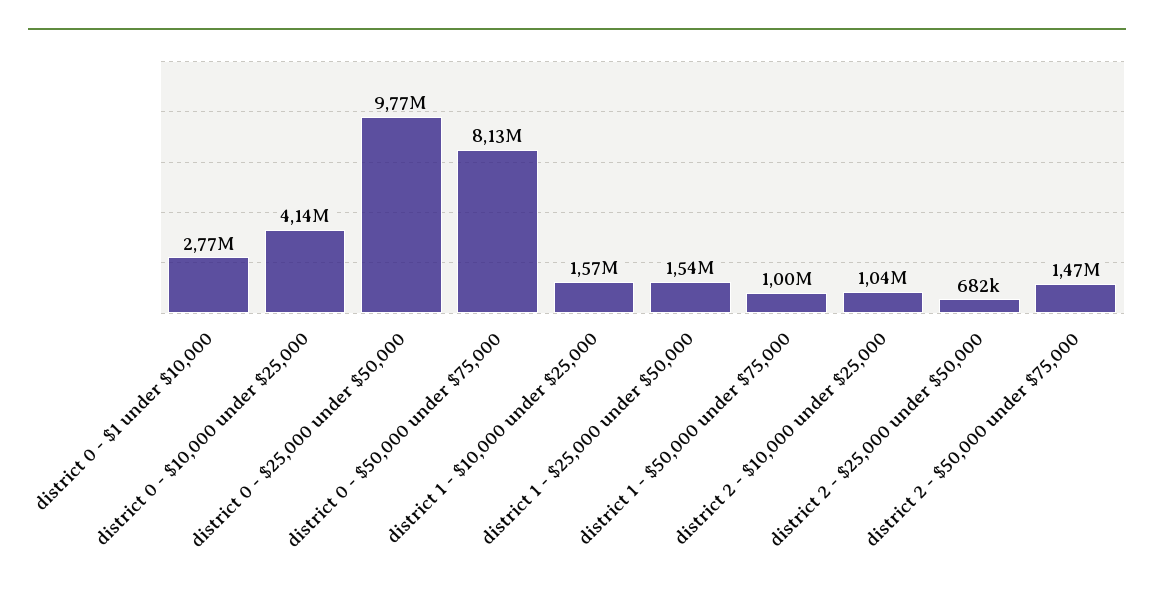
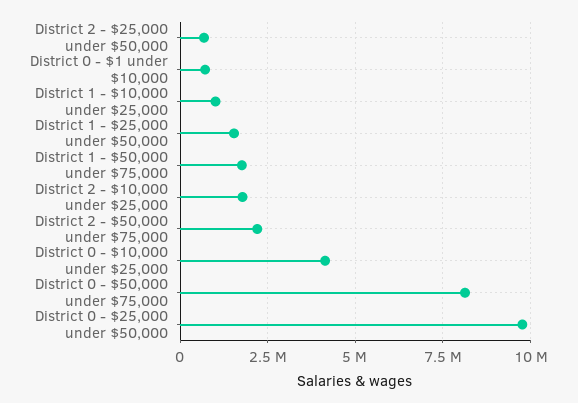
district 0 - $1 under $10,000: 2770000 -> 750000
district 1 - $10,000 under $25,000: 1570000 -> 1000000
district 1 - $50,000 under $75,000: 1000000 -> 1750000
district 2 - $10,000 under $25,000: 1040000 -> 1750000
district 2 - $50,000 under $75,000: 1470000 -> 2250000

